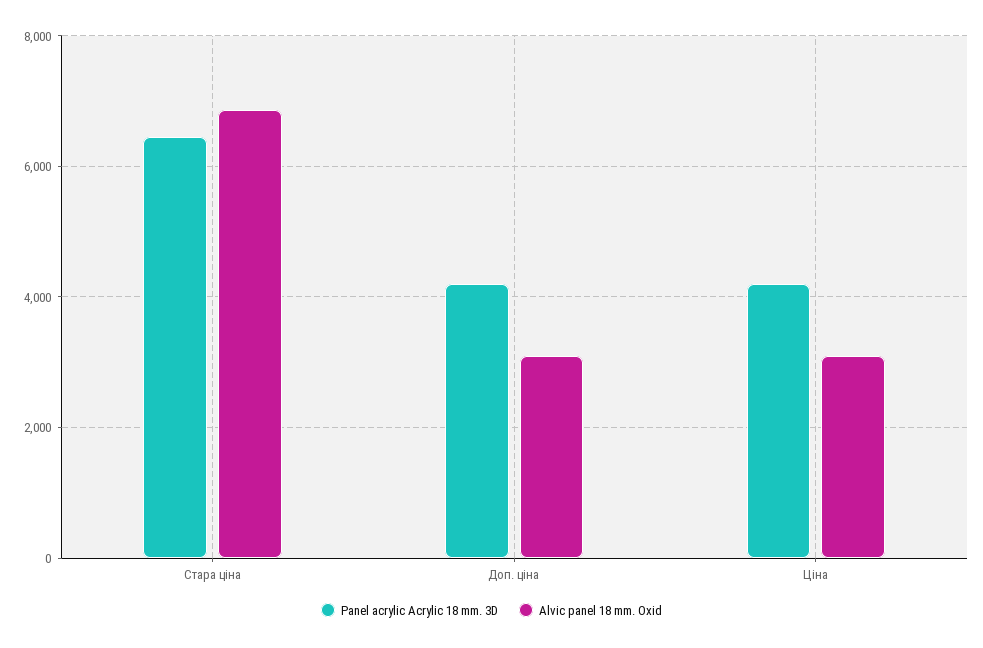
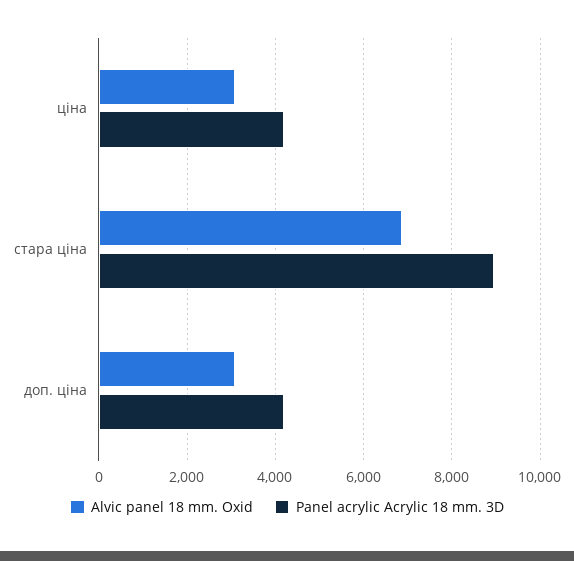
Panel acrylic Acrylic 18 mm. 3D, Стара ціна: 6400 -> 9000

